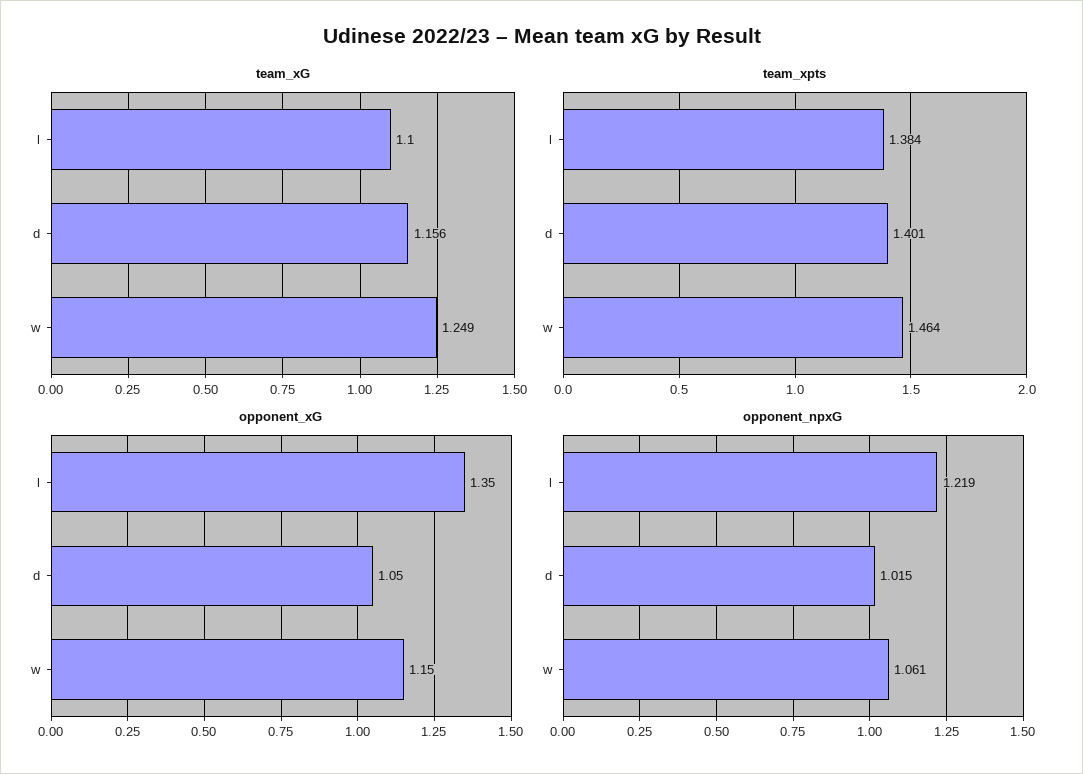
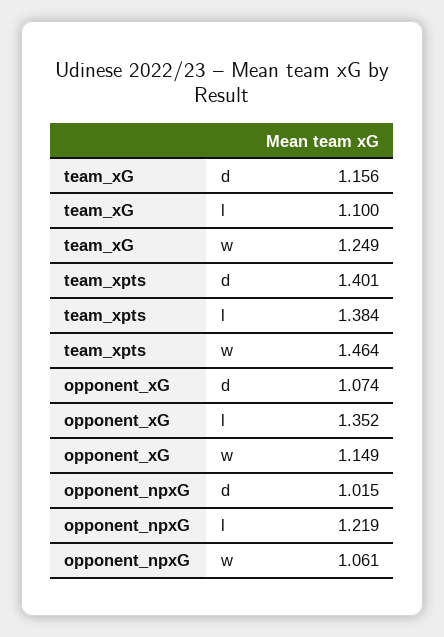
opponent_xG, d: 1.05 -> 1.074

